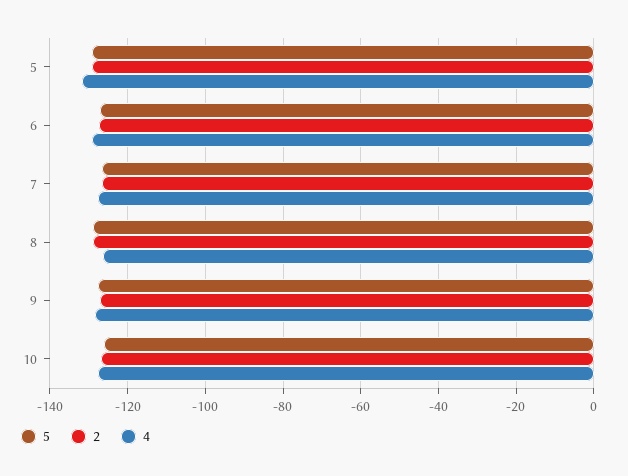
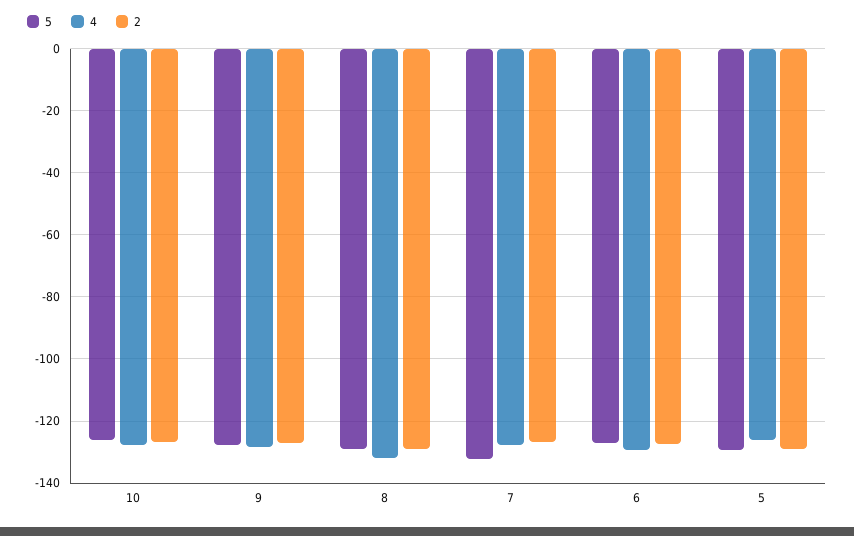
4, 5: -132 -> -126
5, 7: -126 -> -132
4, 8: -126 -> -132

